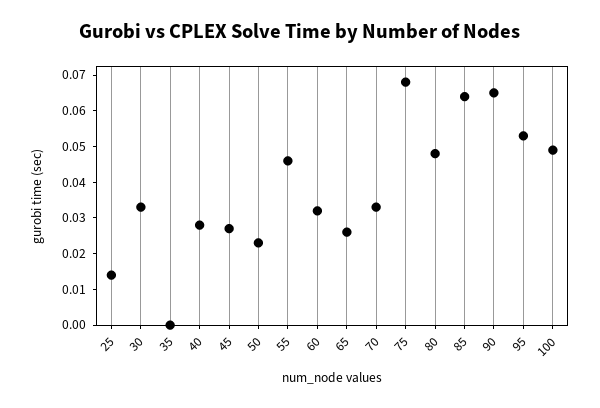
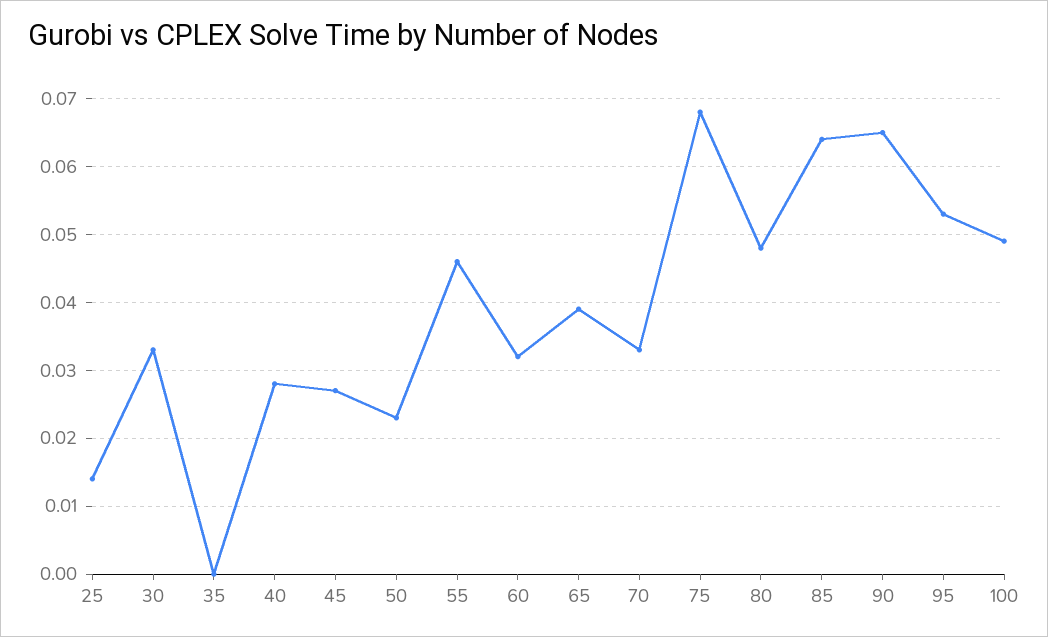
65: 0.025 -> 0.039

